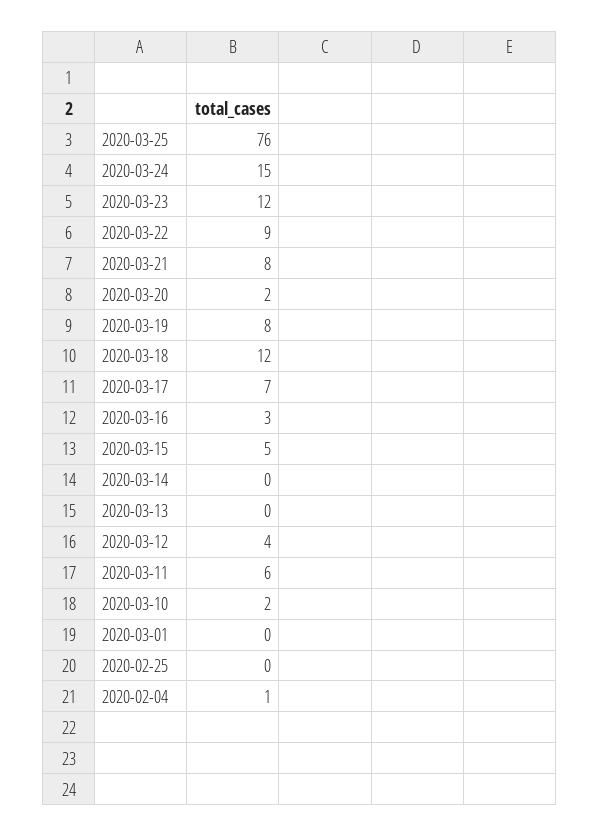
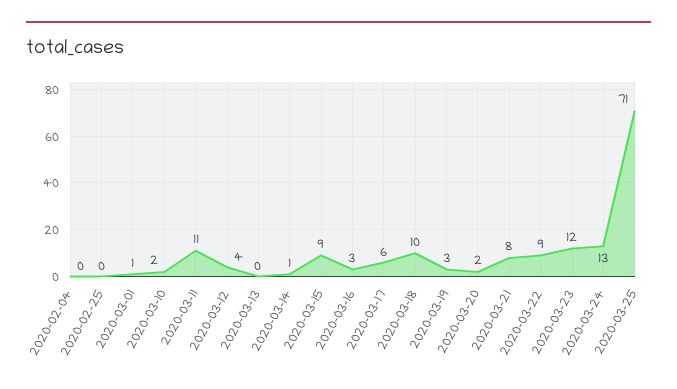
2020-03-25: 76 -> 71
2020-03-24: 15 -> 13
2020-03-19: 8 -> 3
2020-03-18: 12 -> 10
2020-03-17: 7 -> 6
2020-03-15: 5 -> 9
2020-03-14: 0 -> 1
2020-03-11: 6 -> 11
2020-03-01: 0 -> 1
2020-02-04: 1 -> 0

